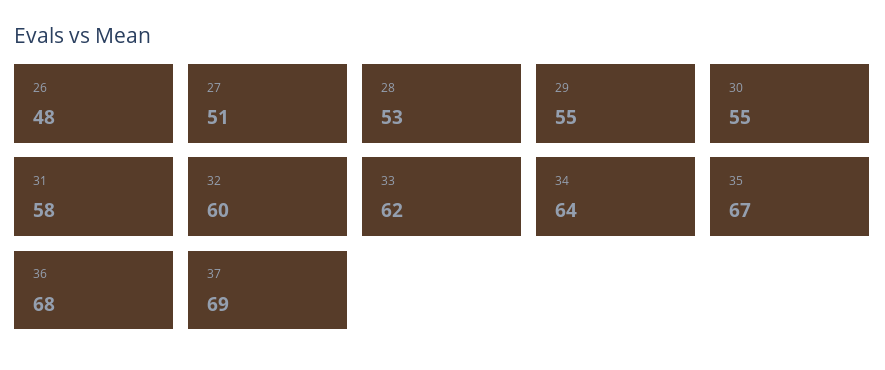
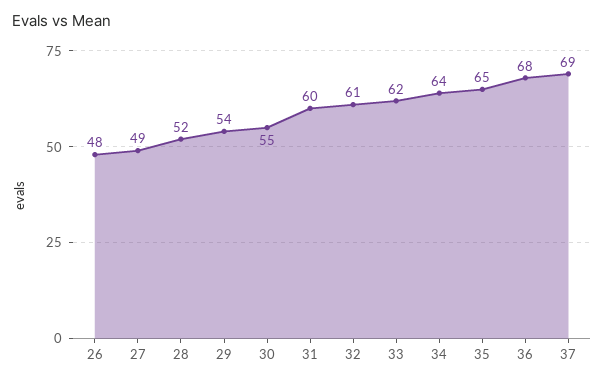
27: 51 -> 49
28: 53 -> 52
29: 55 -> 54
31: 58 -> 60
32: 60 -> 61
35: 67 -> 65

